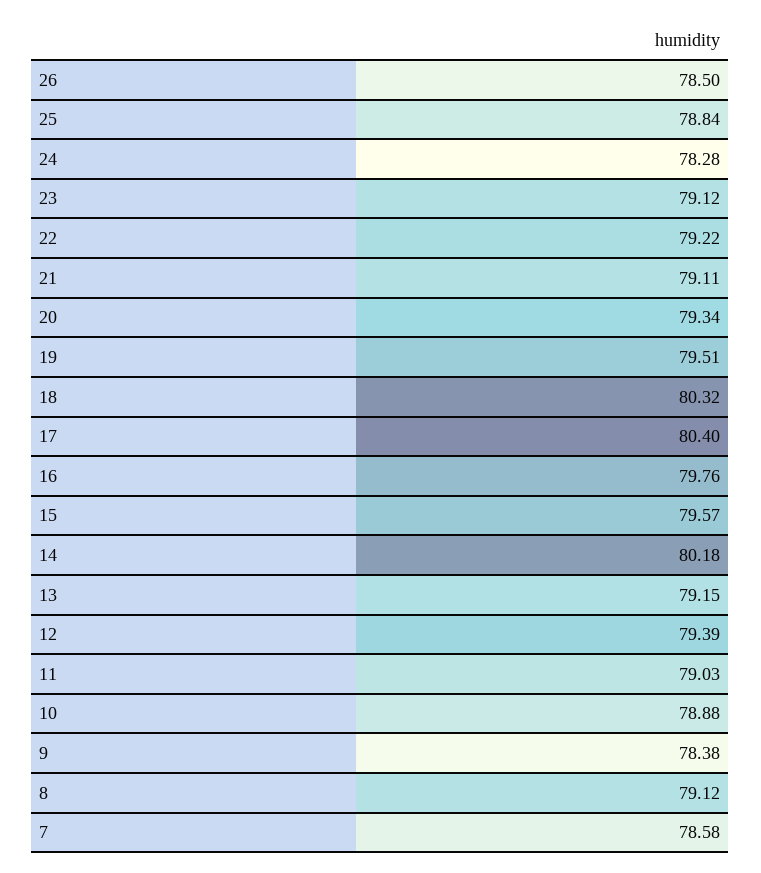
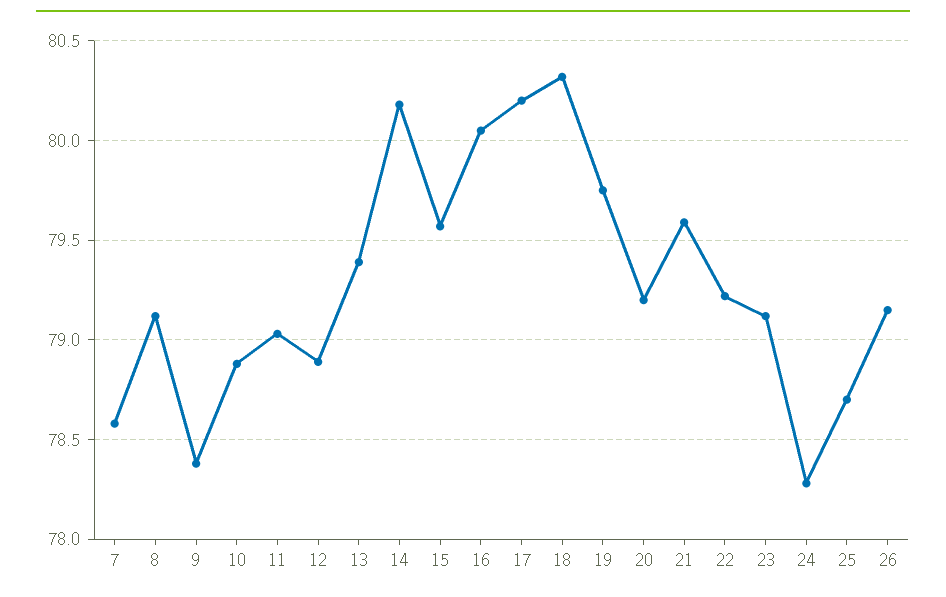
26: 78.5 -> 79.15
25: 78.84 -> 78.7
21: 79.11 -> 79.6
20: 79.34 -> 79.2
19: 79.51 -> 79.75
17: 80.4 -> 80.2
16: 79.76 -> 80.05
13: 79.15 -> 79.4
12: 79.39 -> 78.9

